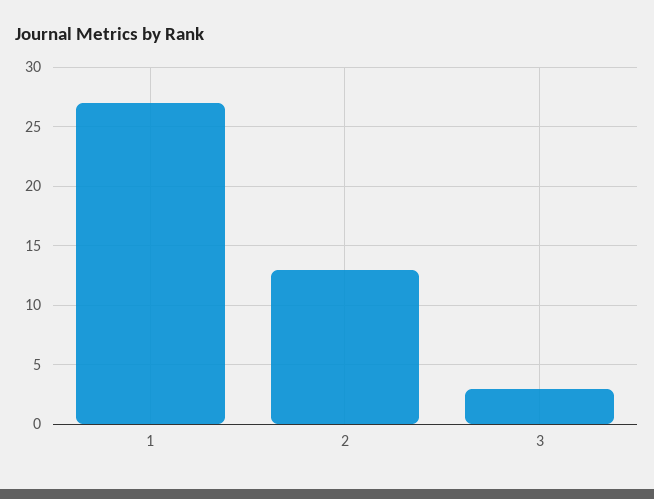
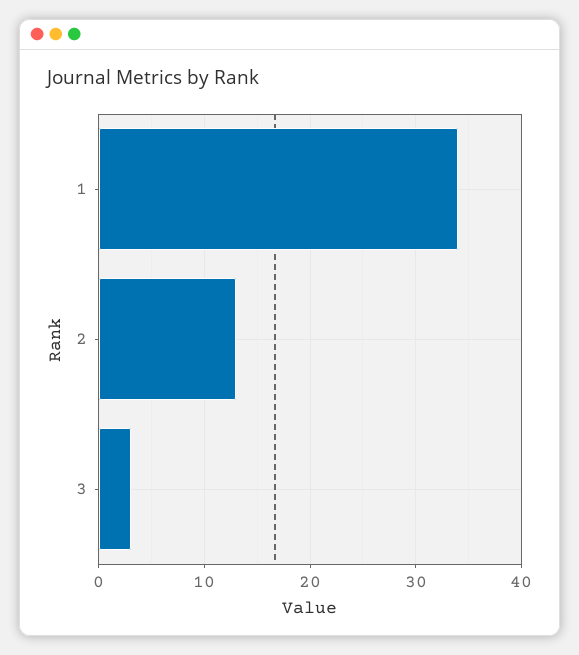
1: 27 -> 34

